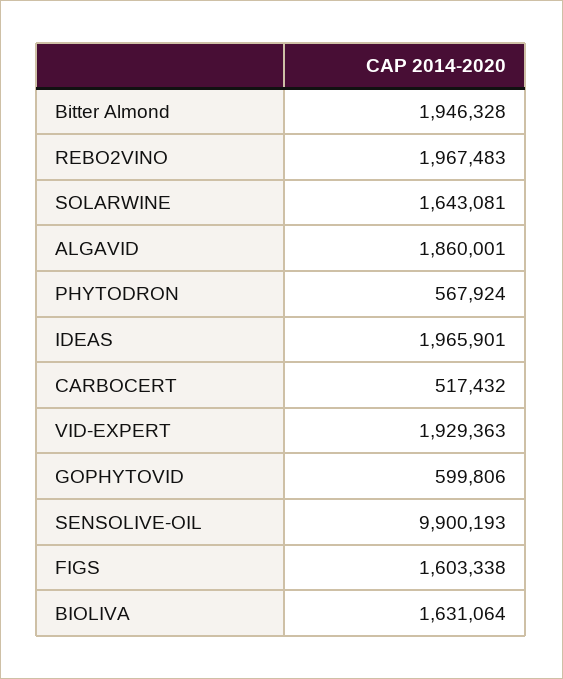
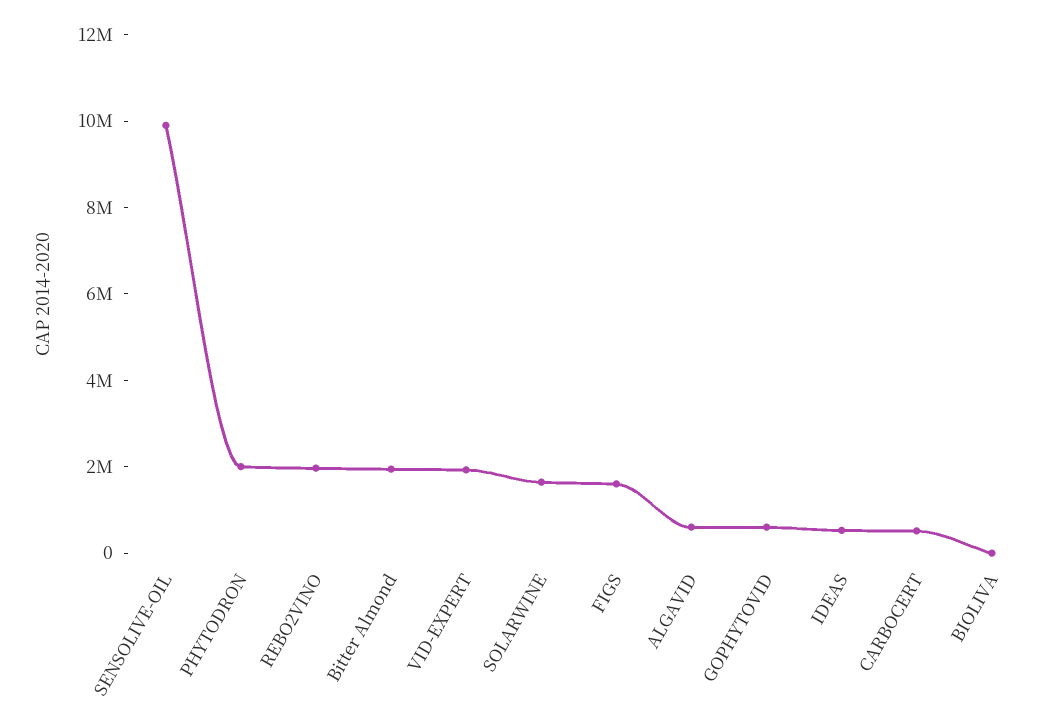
ALGAVID: 1860001 -> 500000
PHYTODRON: 567924 -> 2000000
IDEAS: 1965901 -> 500000
BIOLIVA: 1631064 -> 0

